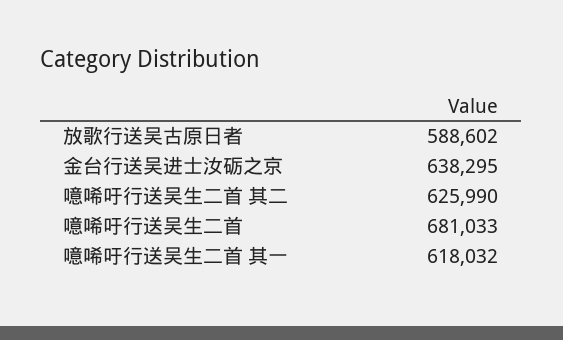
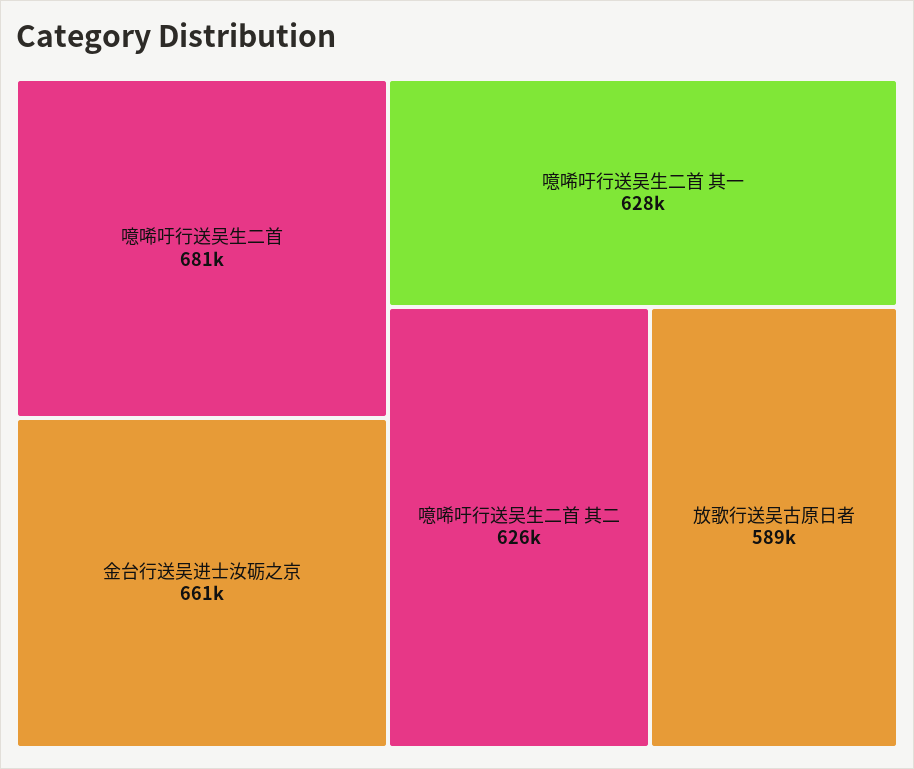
金台行送吴进士汝砺之京: 638295 -> 661000
噫唏吁行送吴生二首 其一: 618032 -> 628000

